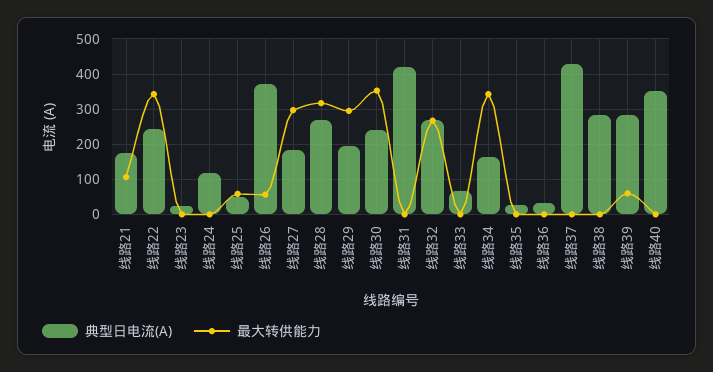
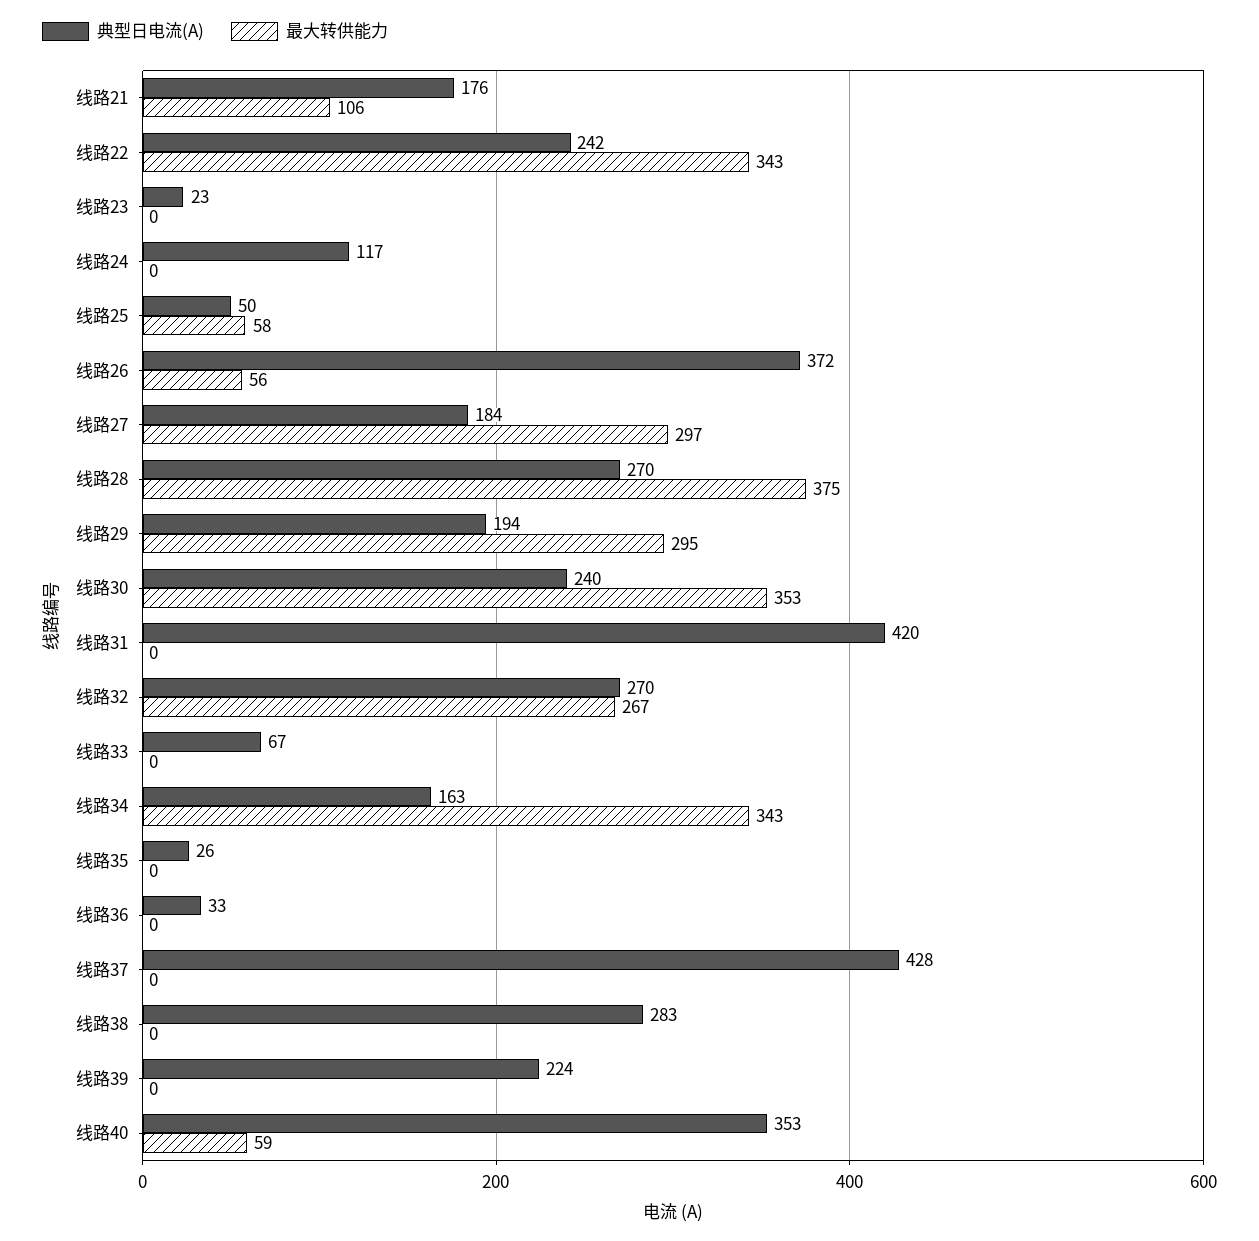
最大转供能力, 线路28: 320 -> 375
典型日电流(A), 线路39: 280 -> 224
最大转供能力, 线路39: 60 -> 0
最大转供能力, 线路40: 0 -> 59

